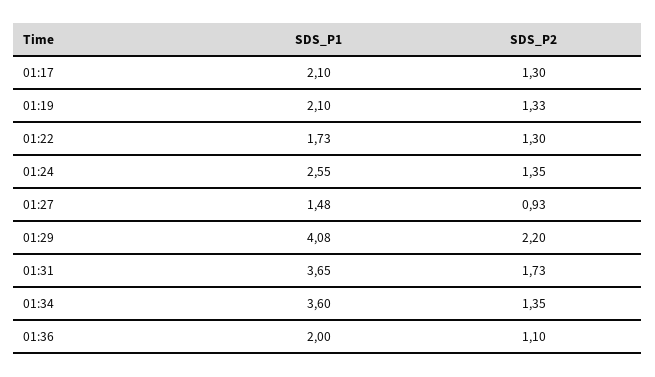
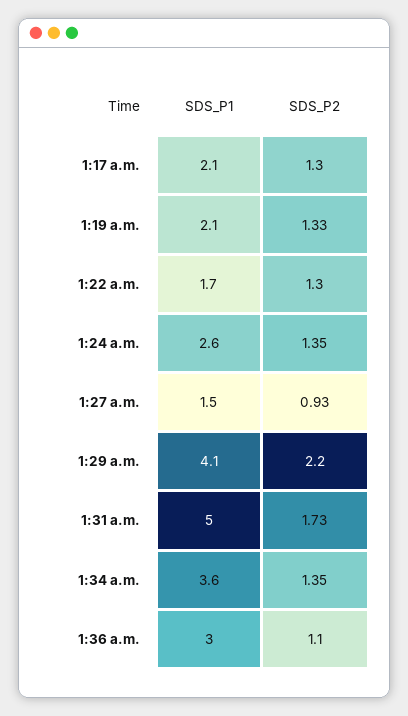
SDS_P1, 01:31: 3.65 -> 5
SDS_P1, 01:36: 2 -> 3

